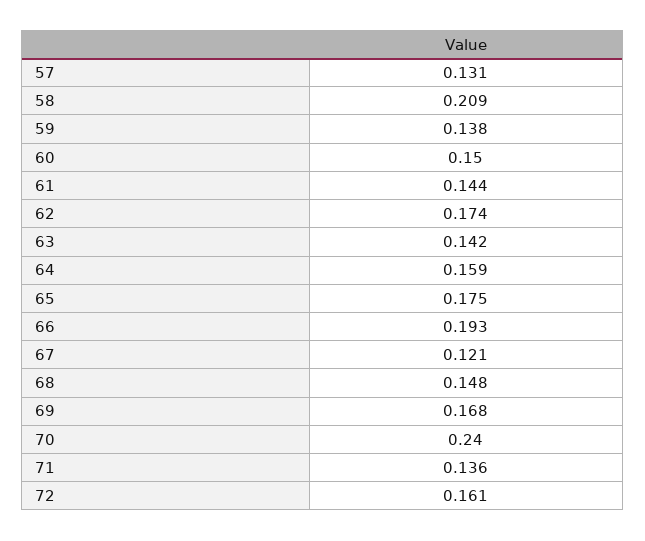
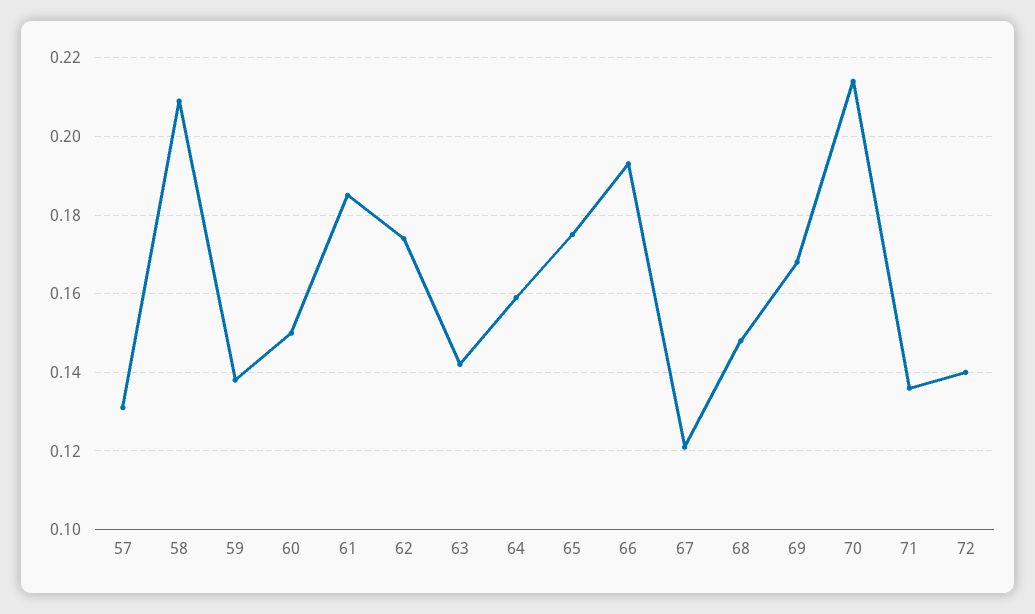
61: 0.144 -> 0.185
70: 0.24 -> 0.215
72: 0.161 -> 0.14

